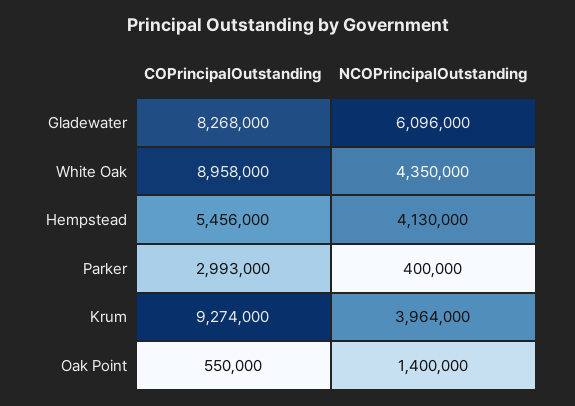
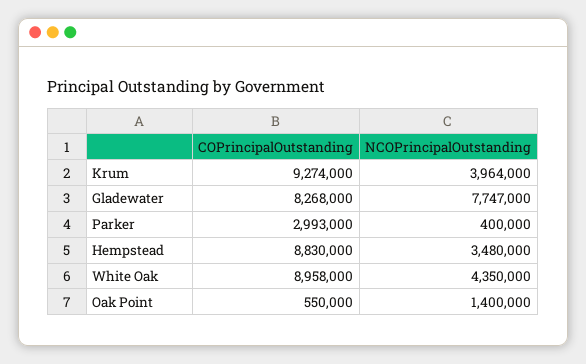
NCOPrincipalOutstanding, Gladewater: 6096000 -> 7747000
COPrincipalOutstanding, Hempstead: 5456000 -> 8830000
NCOPrincipalOutstanding, Hempstead: 4130000 -> 3480000

